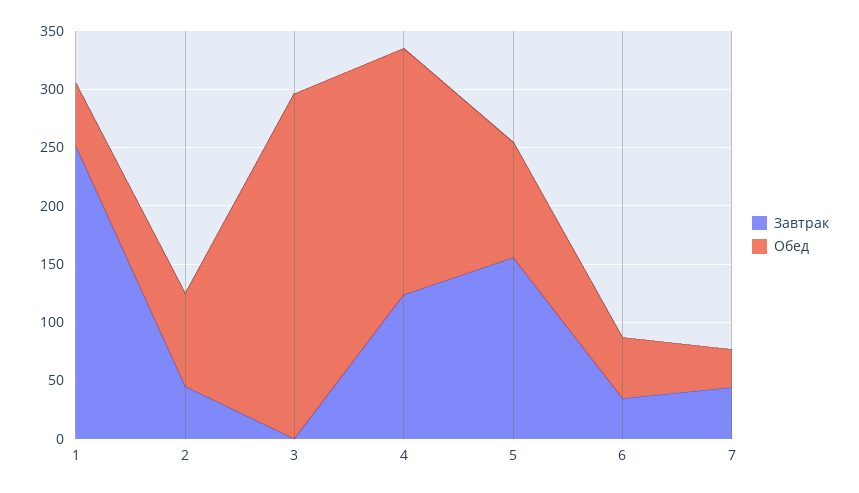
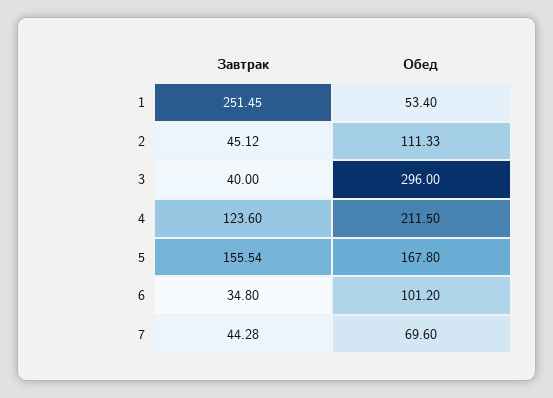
Обед, 2: 80 -> 111.33
Завтрак, 3: 0 -> 40
Обед, 5: 100 -> 167.8
Обед, 6: 50 -> 101.2
Обед, 7: 30 -> 69.6

